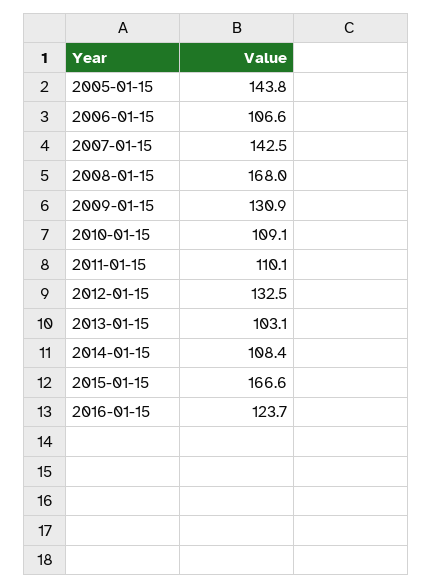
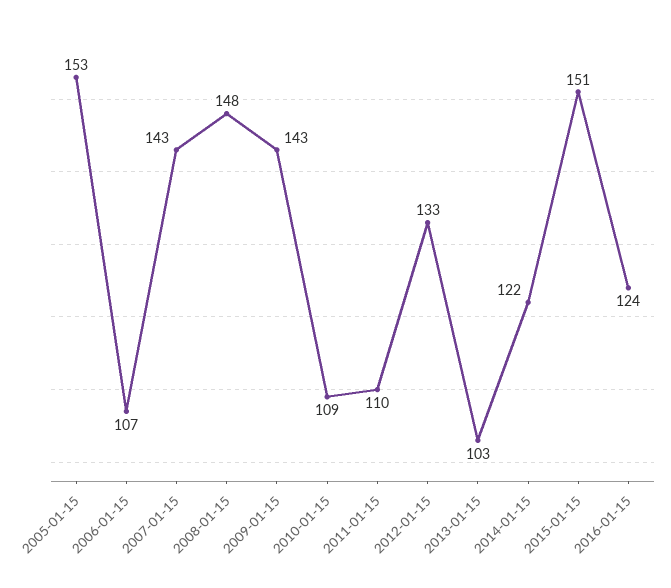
2005-01-15: 143.8 -> 153
2008-01-15: 168 -> 148
2009-01-15: 130.9 -> 143
2014-01-15: 108.4 -> 122
2015-01-15: 166.6 -> 151

